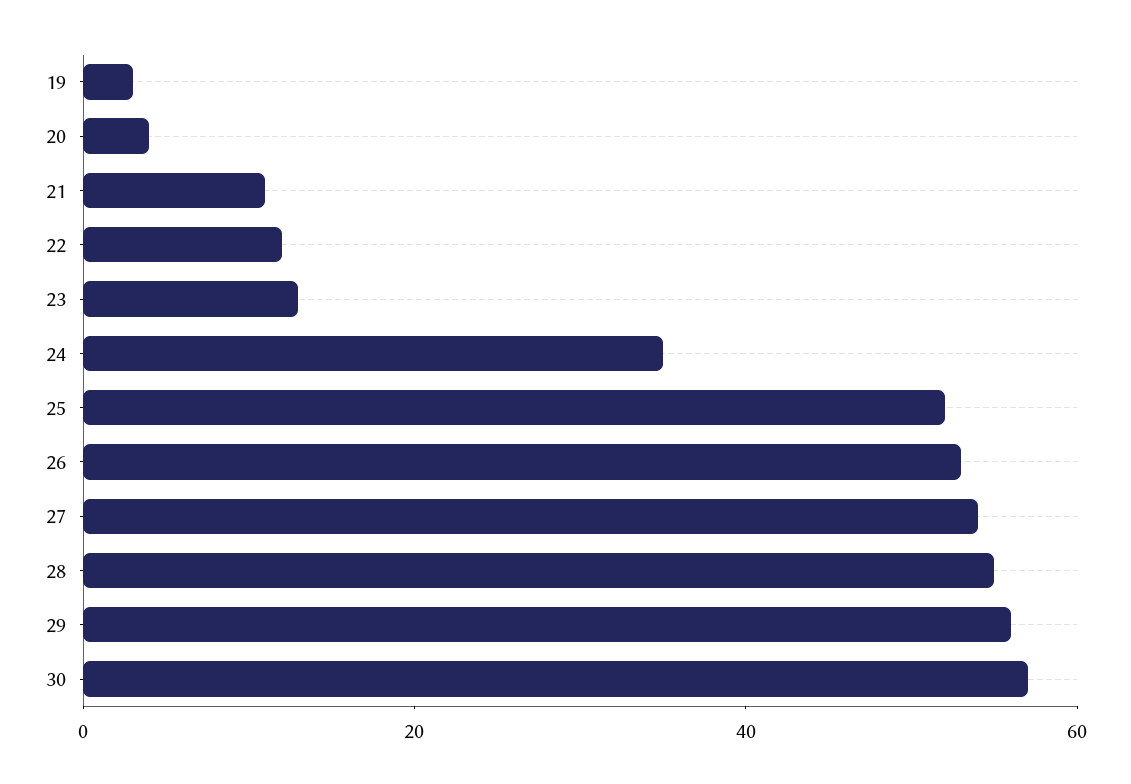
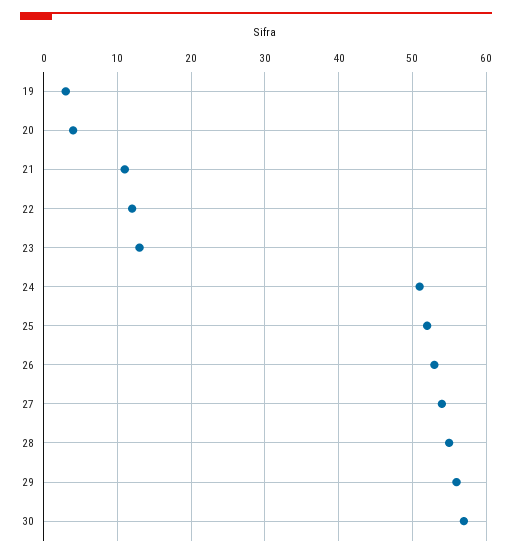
24: 35 -> 51

